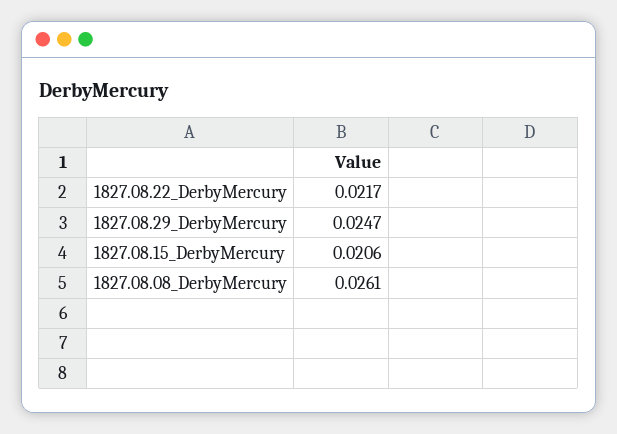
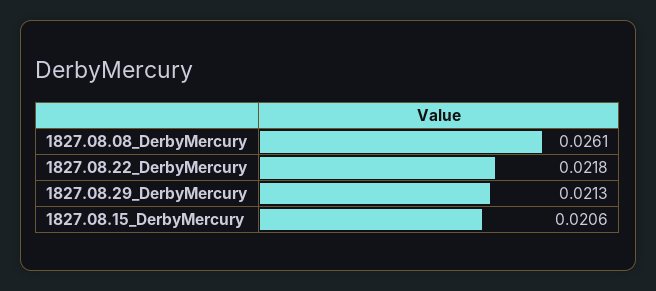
1827.08.22_DerbyMercury: 0.0217 -> 0.0218
1827.08.29_DerbyMercury: 0.0247 -> 0.0213

